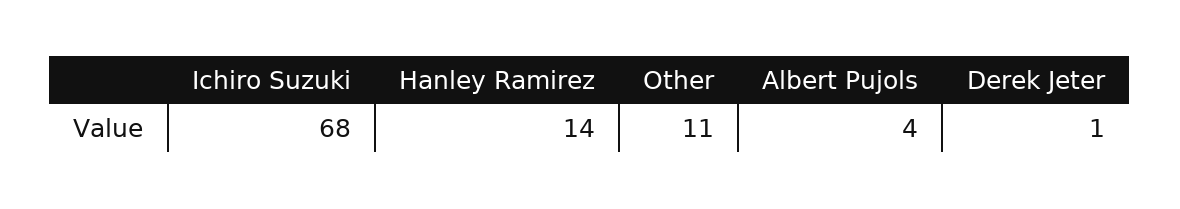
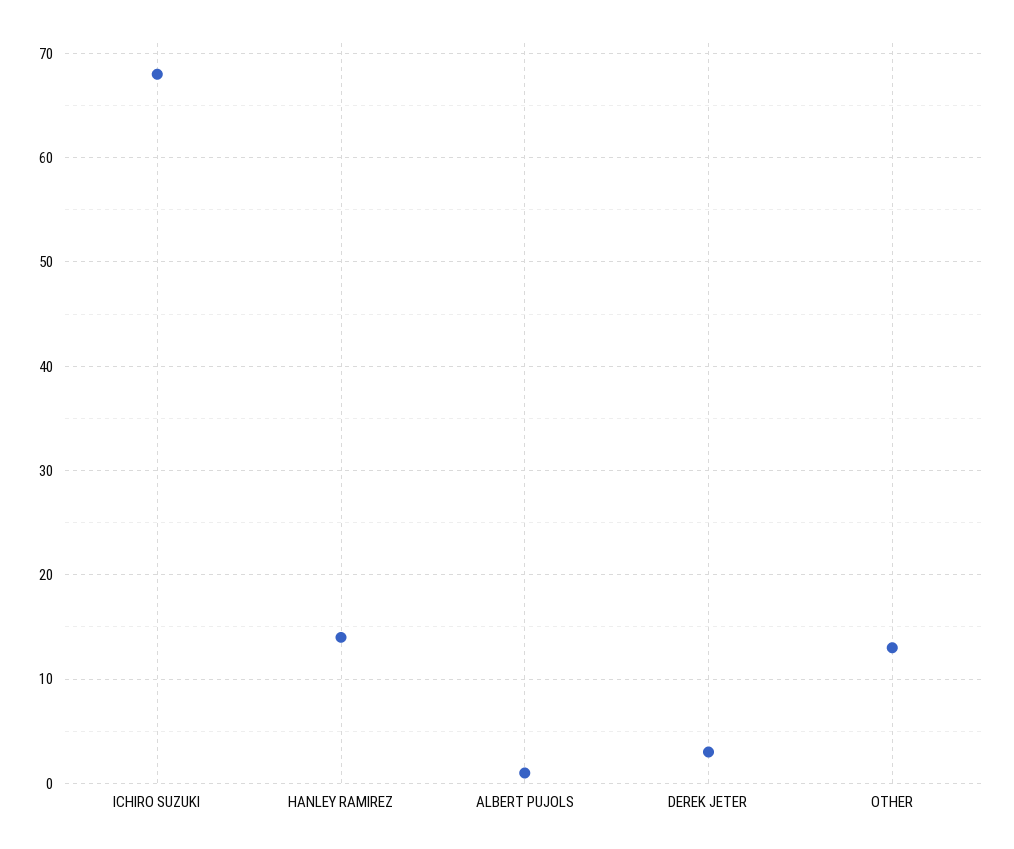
Other: 11 -> 13
Albert Pujols: 4 -> 1
Derek Jeter: 1 -> 3

